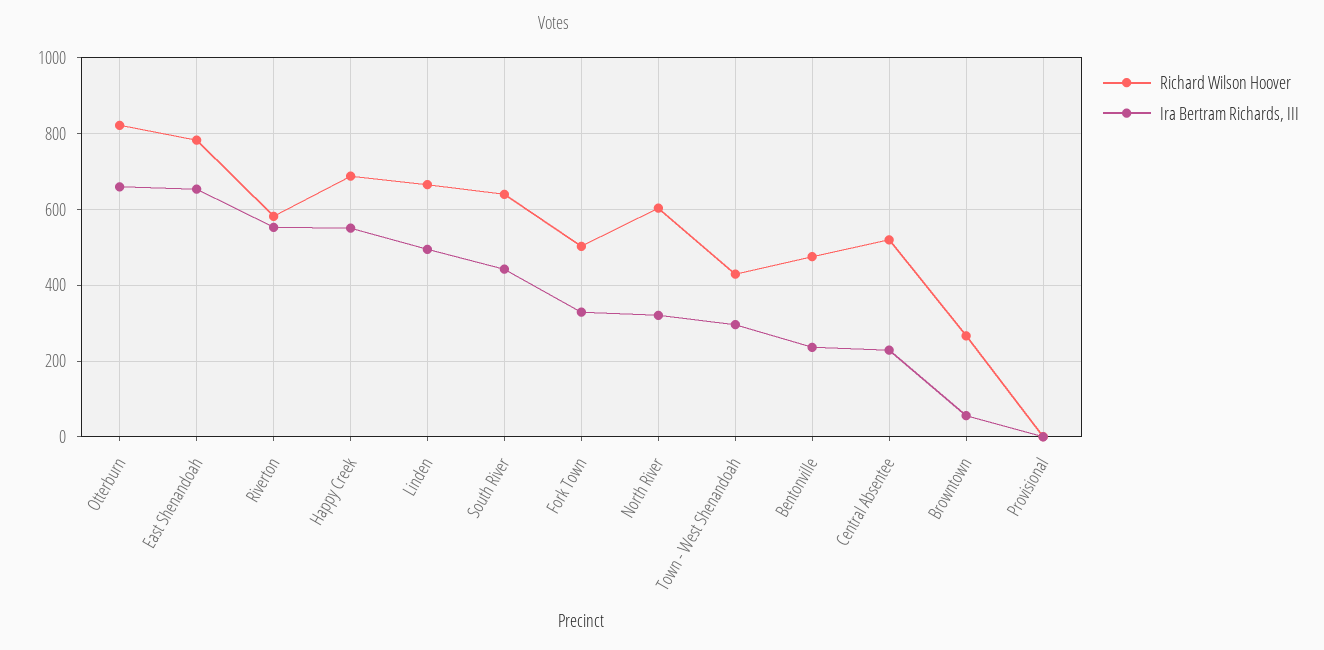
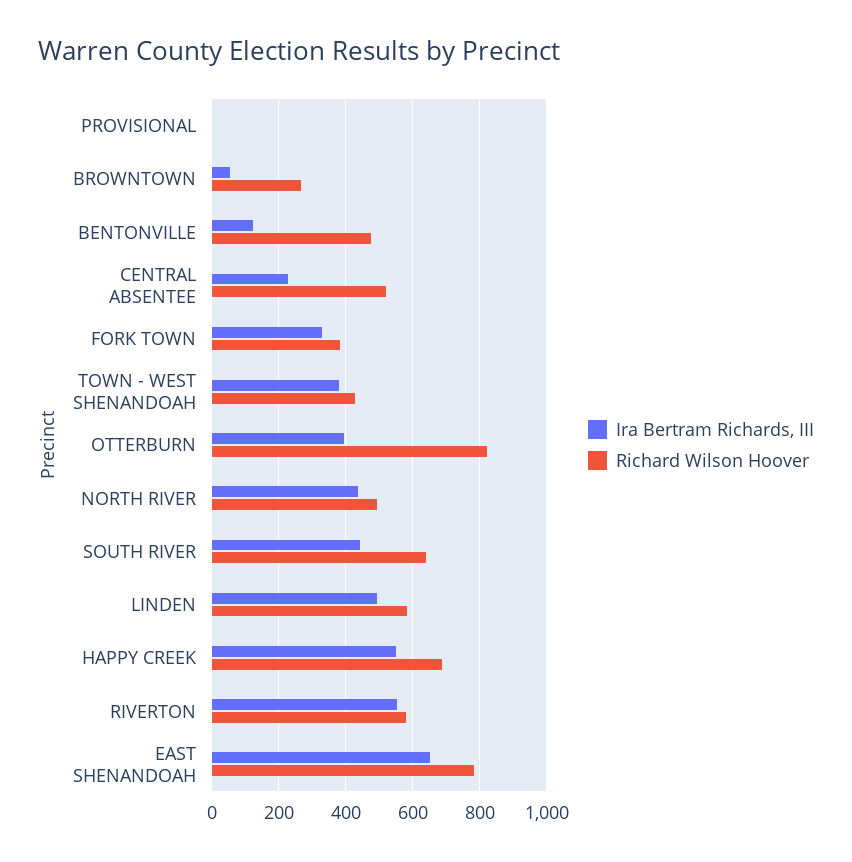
Ira Bertram Richards, III, Otterburn: 660 -> 400
Richard Wilson Hoover, Linden: 660 -> 580
Richard Wilson Hoover, Fork Town: 500 -> 380
Richard Wilson Hoover, North River: 600 -> 500
Ira Bertram Richards, III, North River: 320 -> 440
Ira Bertram Richards, III, Town - West Shenandoah: 300 -> 380
Ira Bertram Richards, III, Bentonville: 240 -> 120

